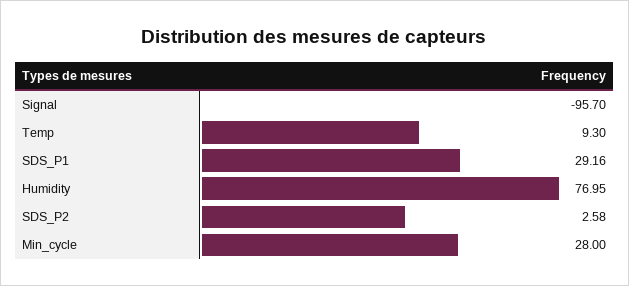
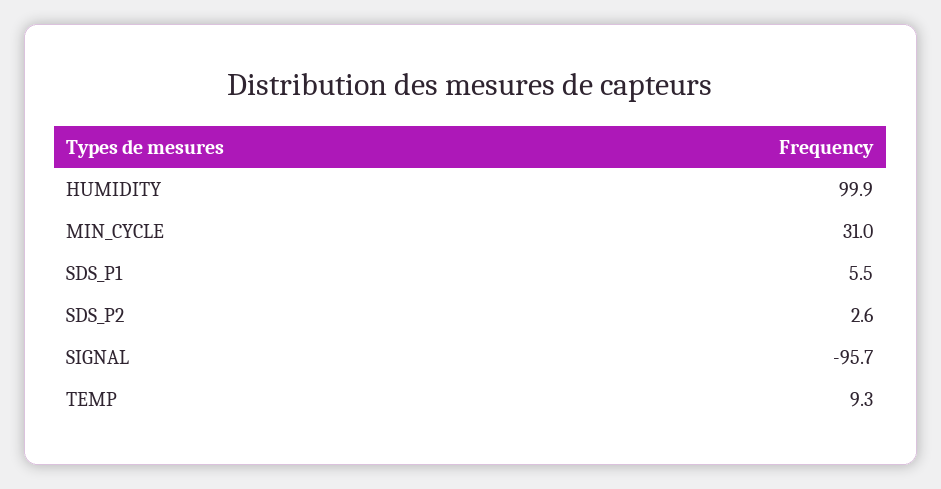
SDS_P1: 29.16 -> 5.5
Humidity: 76.95 -> 99.9
Min_cycle: 28 -> 31

